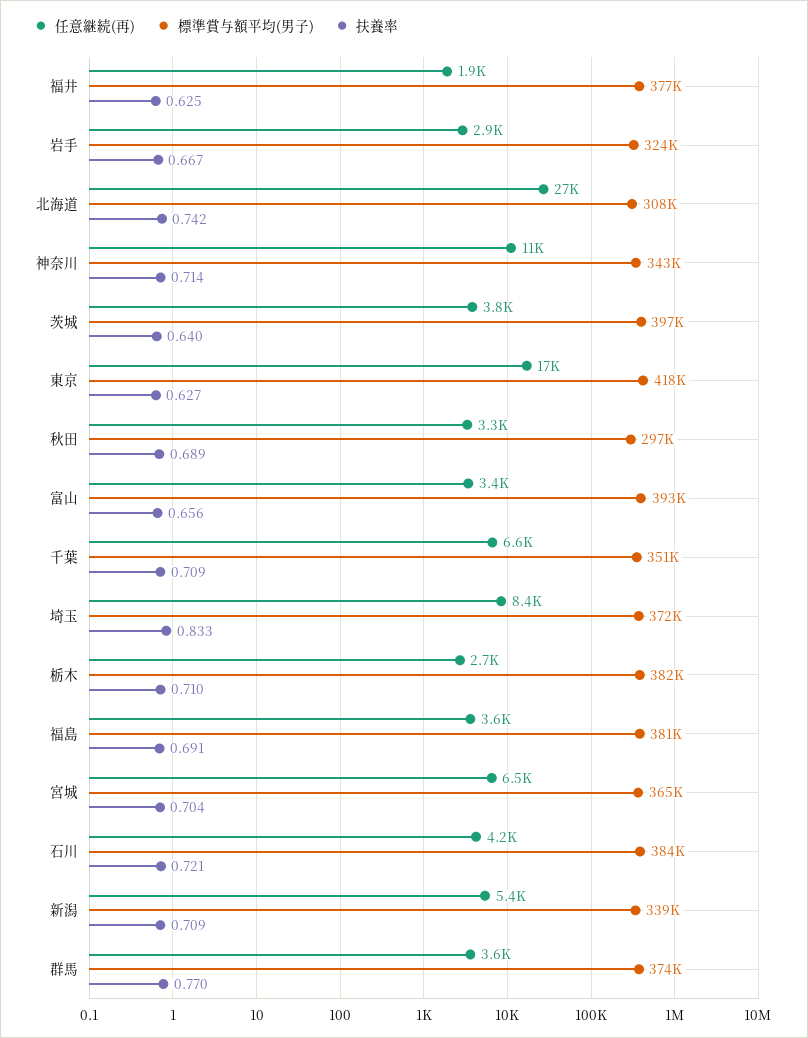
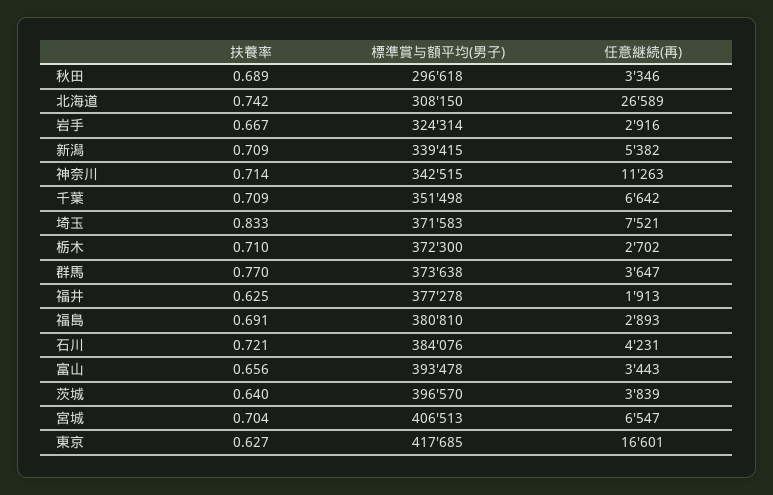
任意継続(再), 埼玉: 8400 -> 7521
標準賞与額平均(男子), 栃木: 382000 -> 372300
任意継続(再), 福島: 3600 -> 2893
標準賞与額平均(男子), 宮城: 365000 -> 406513

